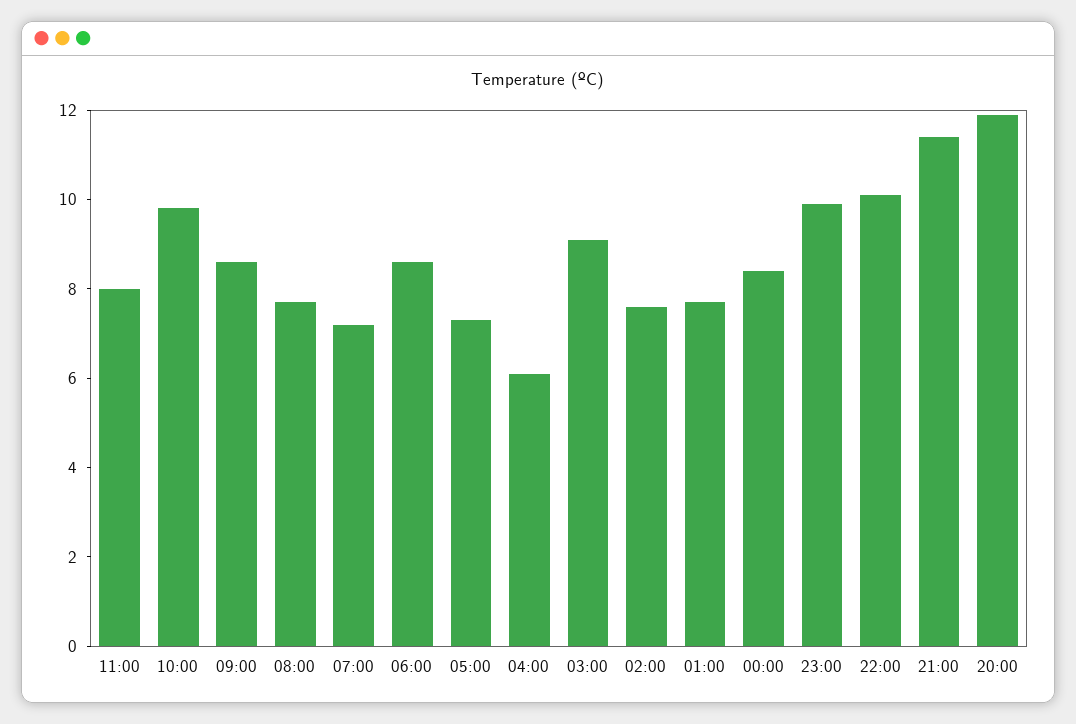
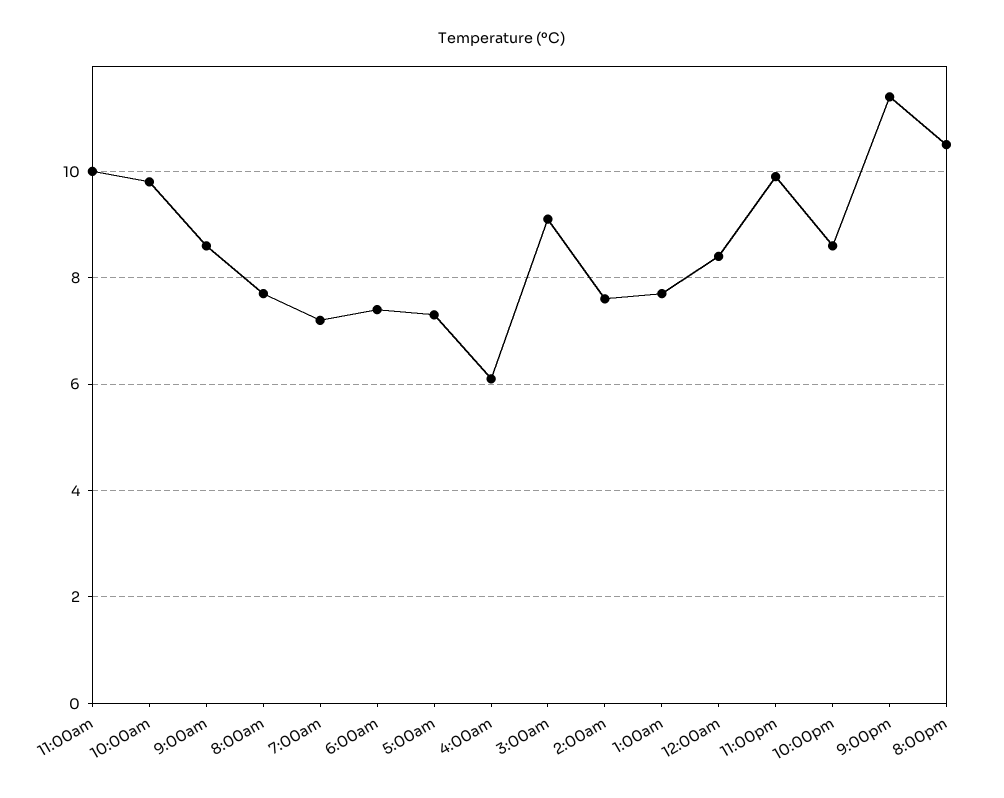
11:00: 8 -> 10
06:00: 8.5 -> 7.5
22:00: 10 -> 8.5
20:00: 12 -> 10.5

